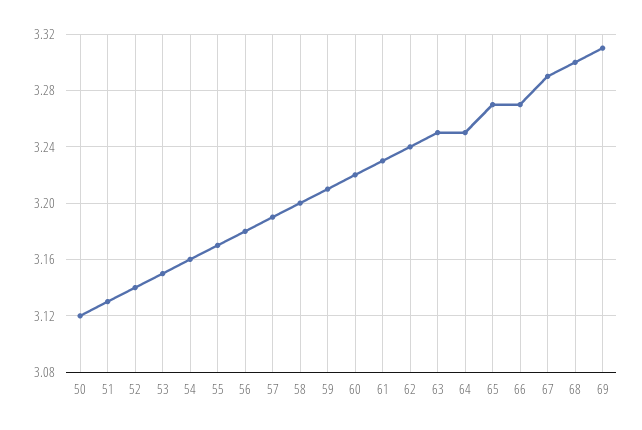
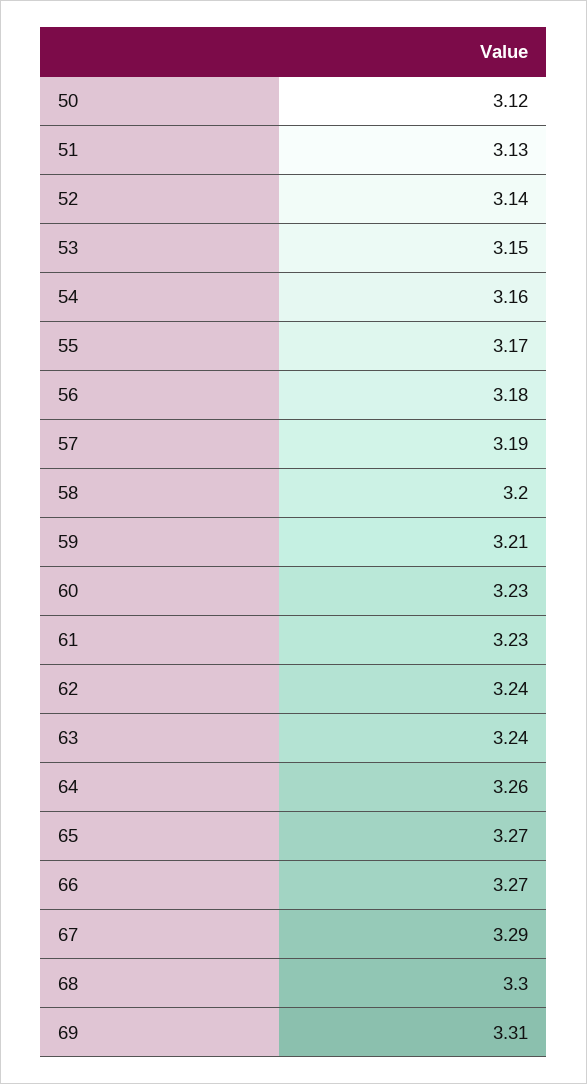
60: 3.22 -> 3.23
63: 3.25 -> 3.24
64: 3.25 -> 3.26

